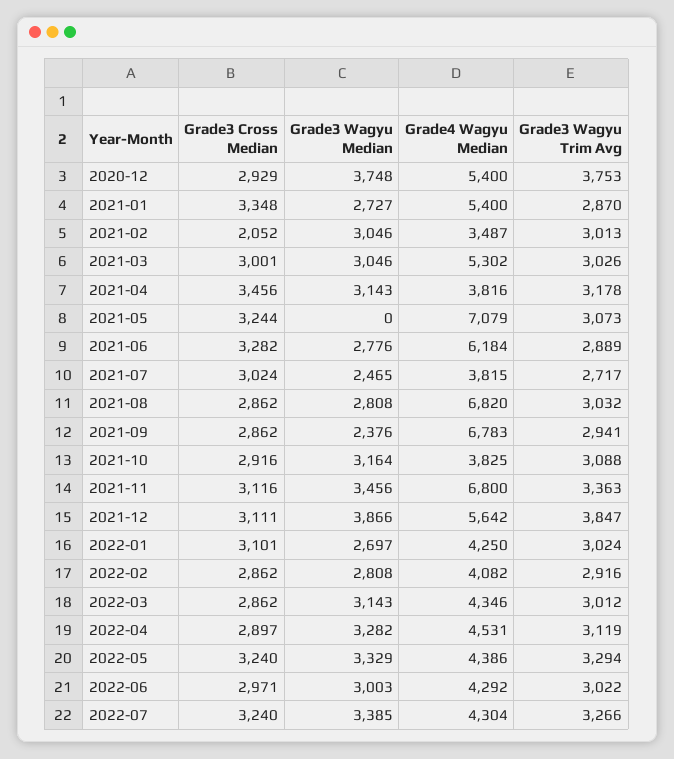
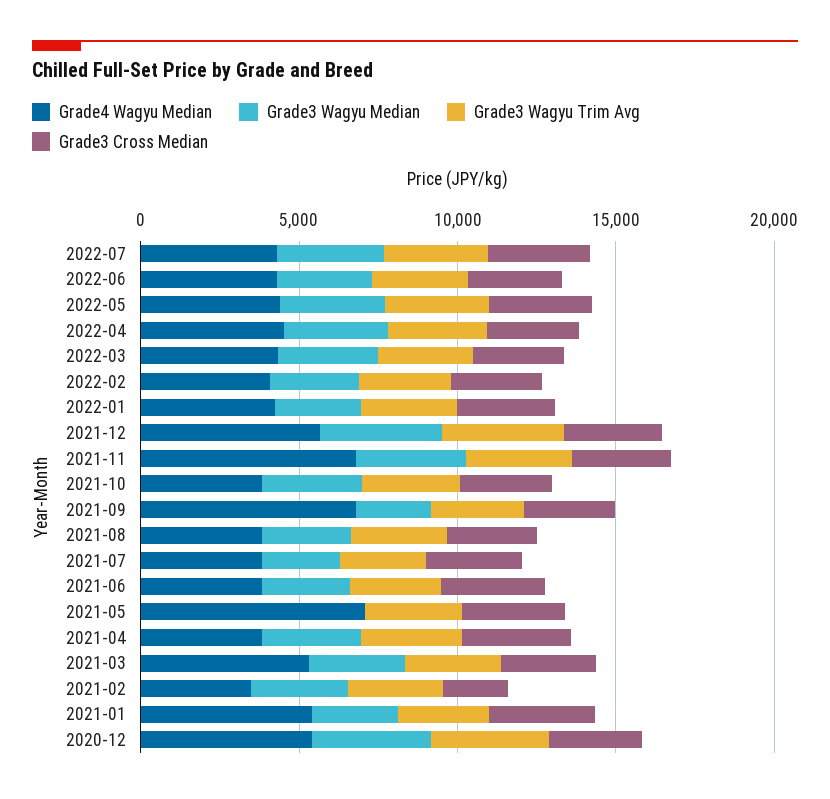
Grade4 Wagyu Median, 2021-06: 6184 -> 4000
Grade4 Wagyu Median, 2021-08: 6820 -> 4000

